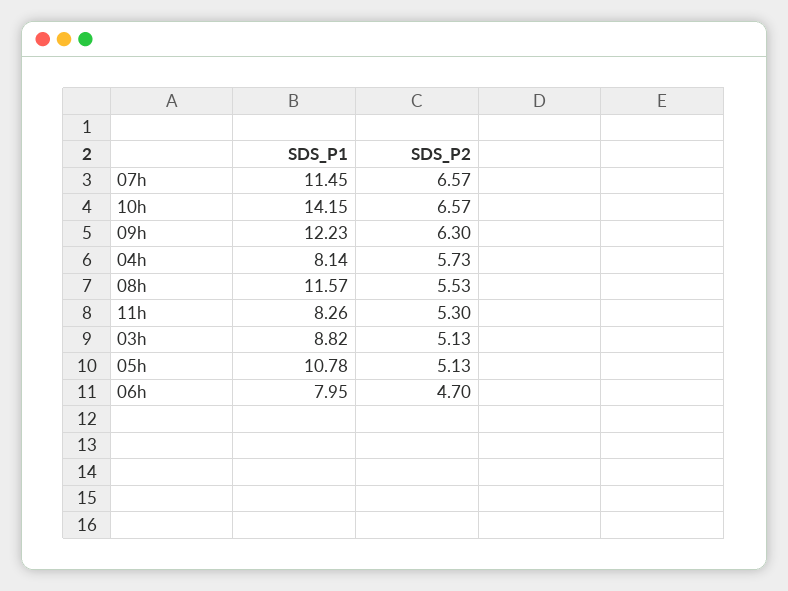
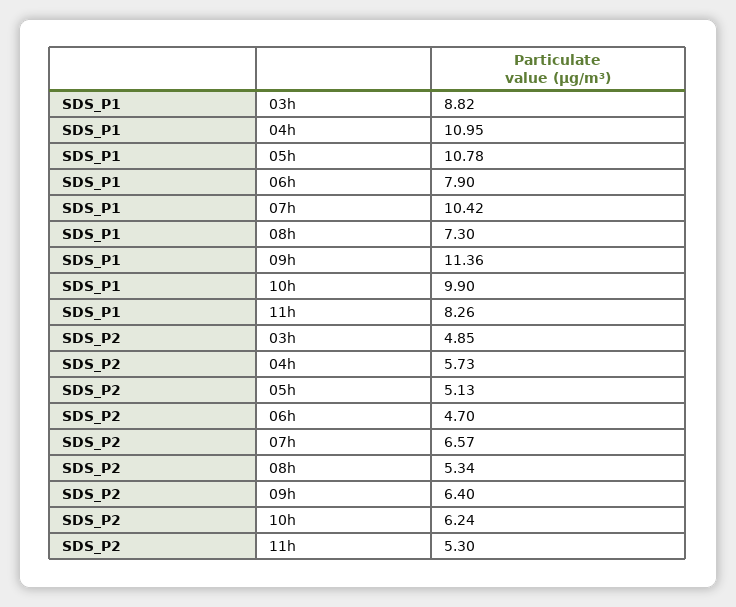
SDS_P1, 07h: 11.45 -> 10.42
SDS_P1, 10h: 14.15 -> 9.9
SDS_P2, 10h: 6.57 -> 6.24
SDS_P1, 09h: 12.23 -> 11.36
SDS_P2, 09h: 6.3 -> 6.4
SDS_P1, 04h: 8.14 -> 10.95
SDS_P1, 08h: 11.57 -> 7.3
SDS_P2, 08h: 5.53 -> 5.34
SDS_P2, 03h: 5.13 -> 4.85
SDS_P1, 06h: 7.95 -> 7.9

